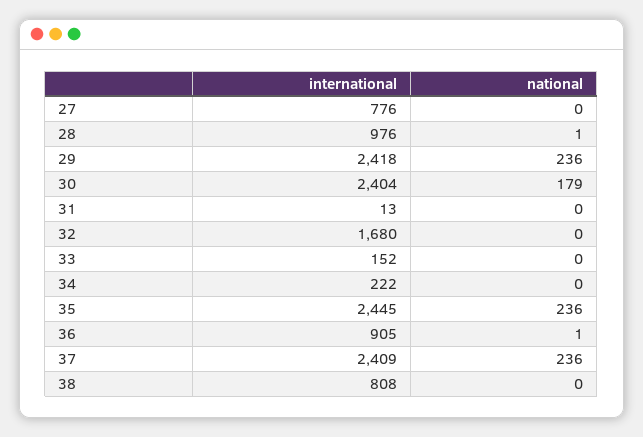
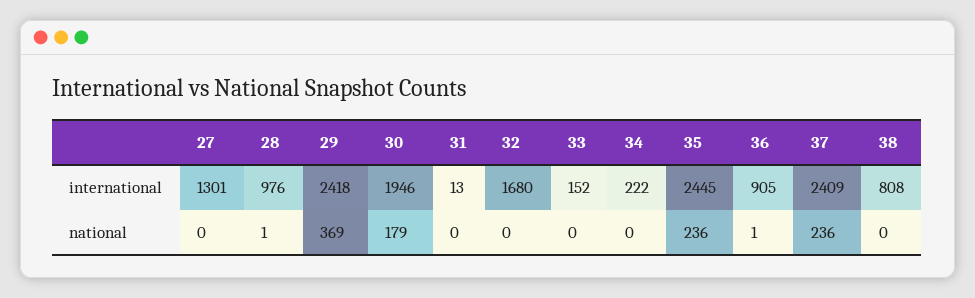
international, 27: 776 -> 1301
national, 29: 236 -> 369
international, 30: 2404 -> 1946

